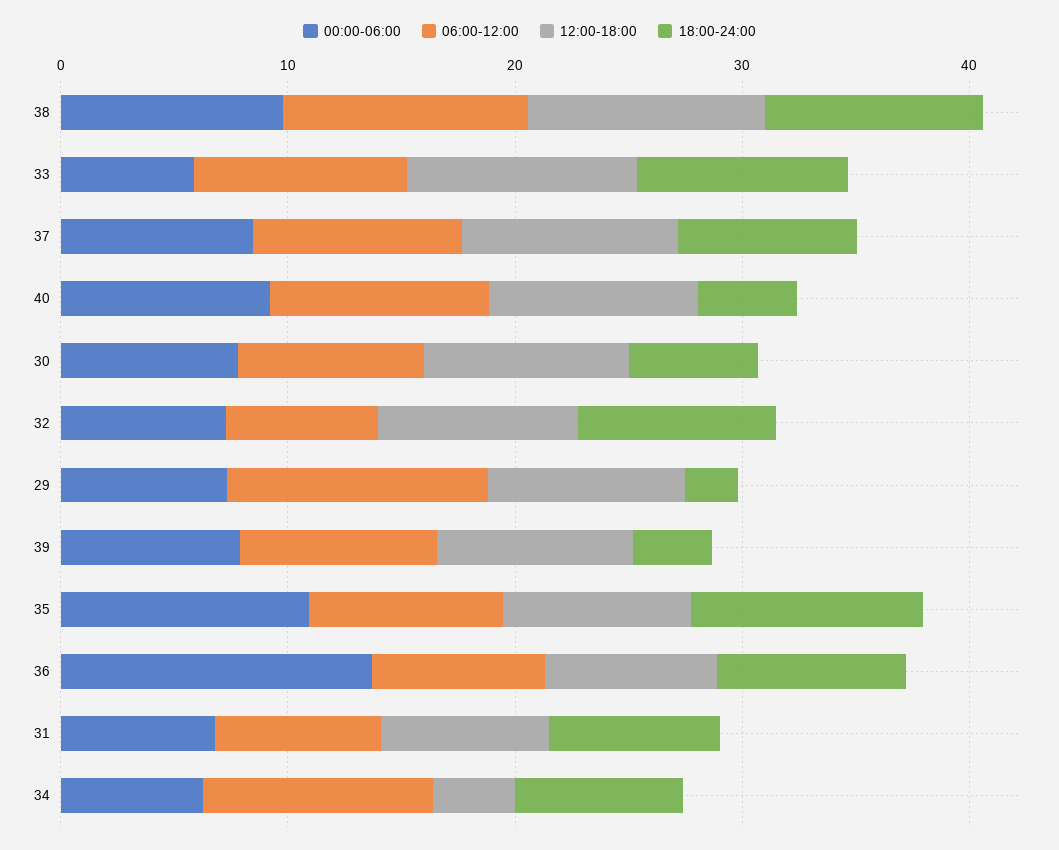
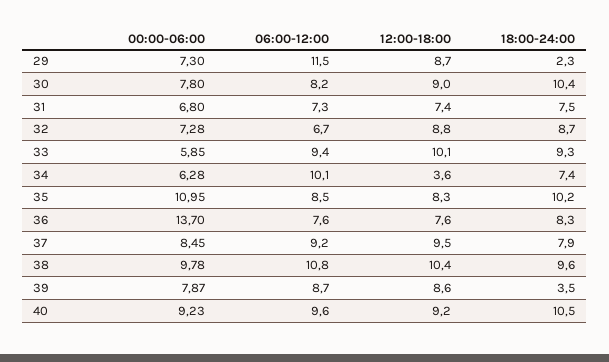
18:00-24:00, 40: 4 -> 10.5
18:00-24:00, 30: 6 -> 10.4

